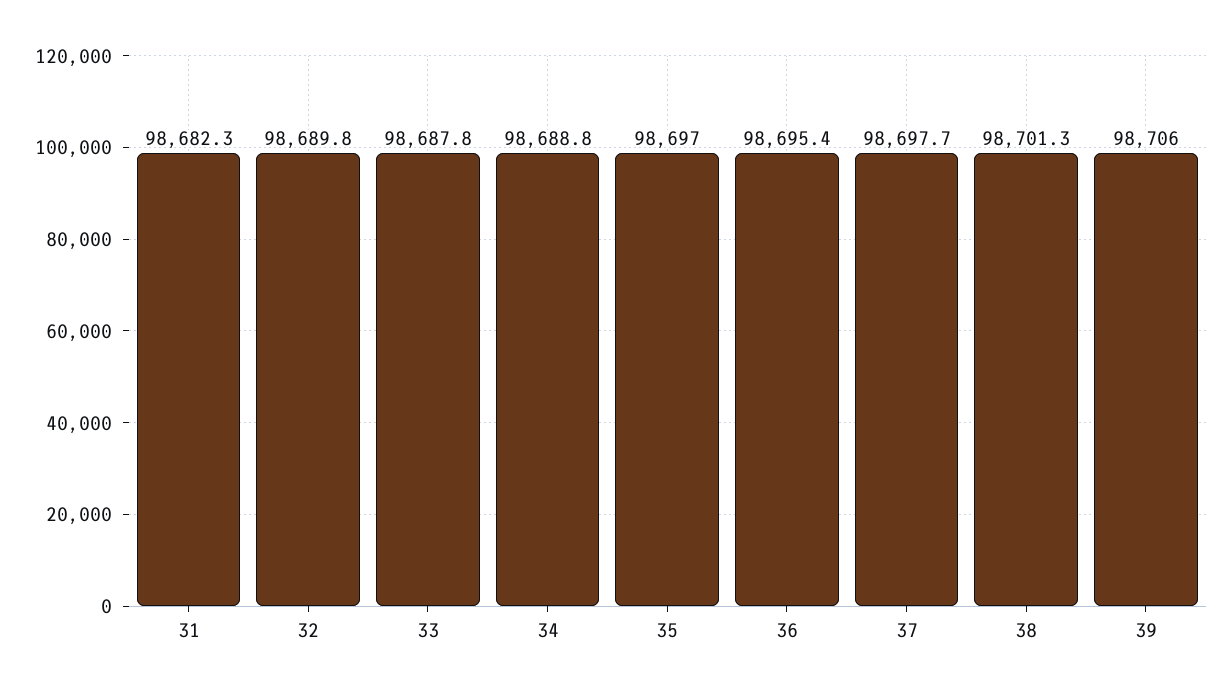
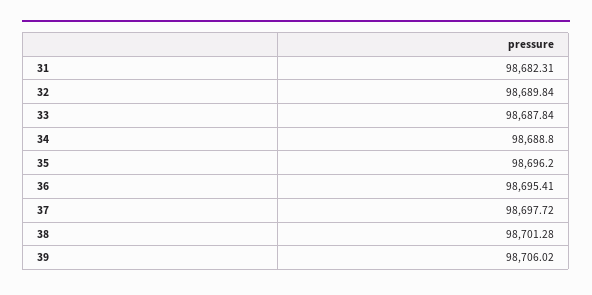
35: 98697 -> 98696.2

